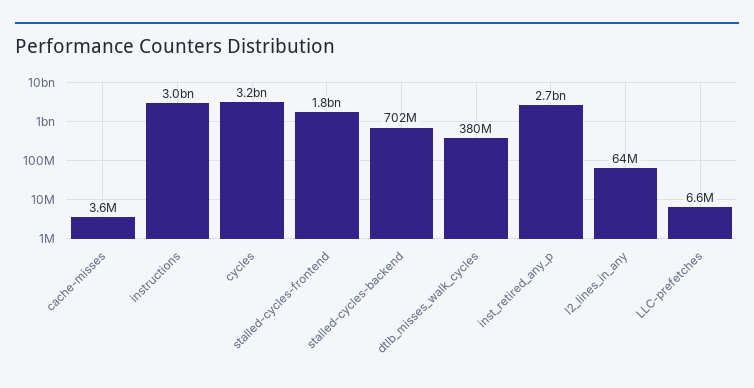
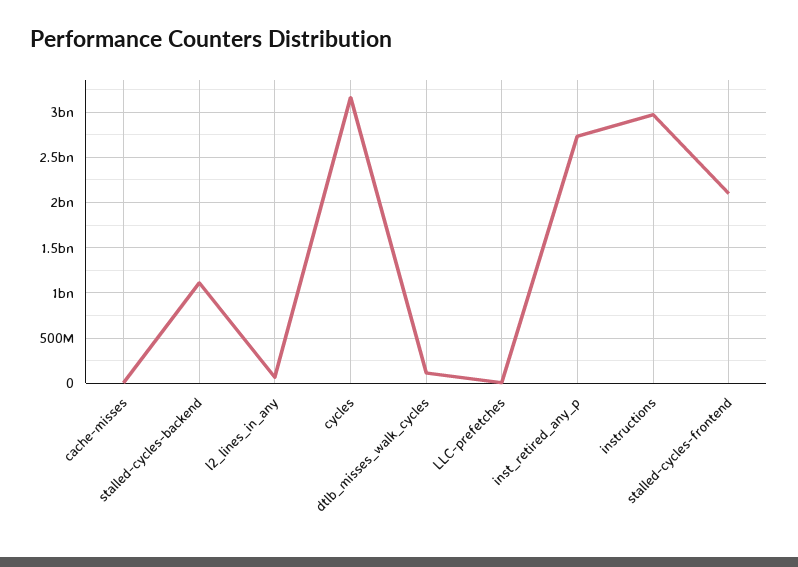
stalled-cycles-frontend: 1800000000 -> 2100000000
stalled-cycles-backend: 702000000 -> 1100000000
dtlb_misses_walk_cycles: 380000000 -> 100000000

